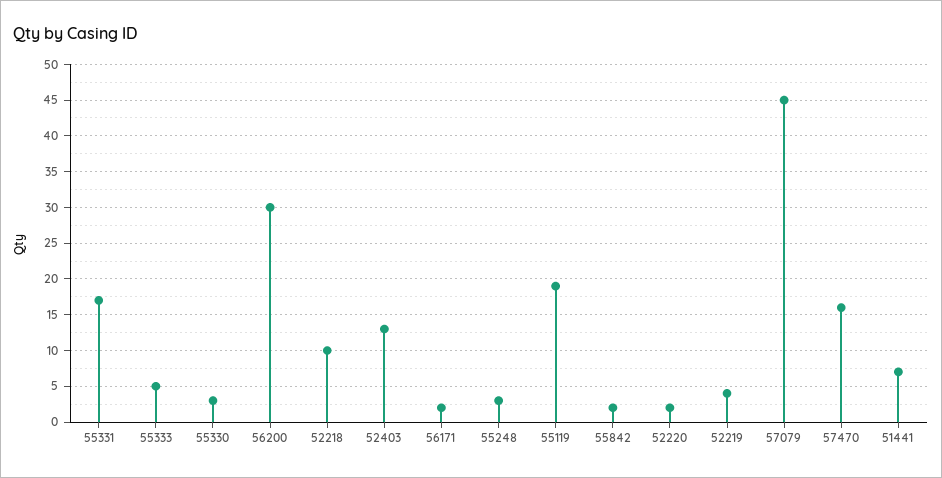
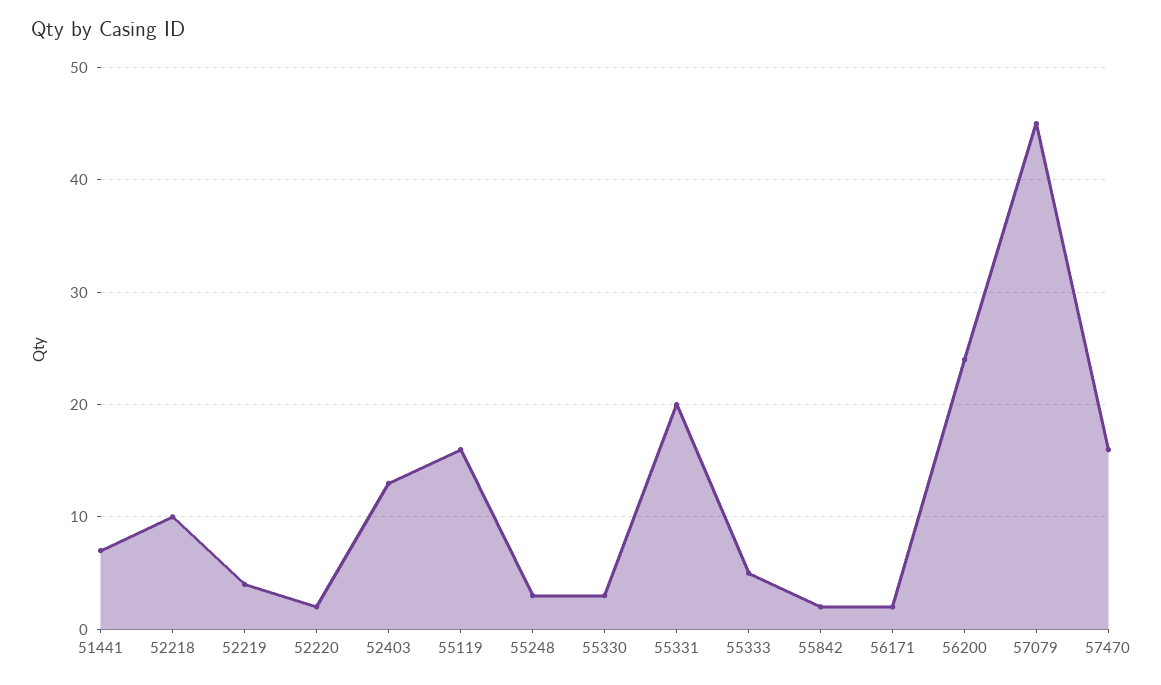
55331: 17 -> 20
56200: 30 -> 24
55119: 19 -> 16

